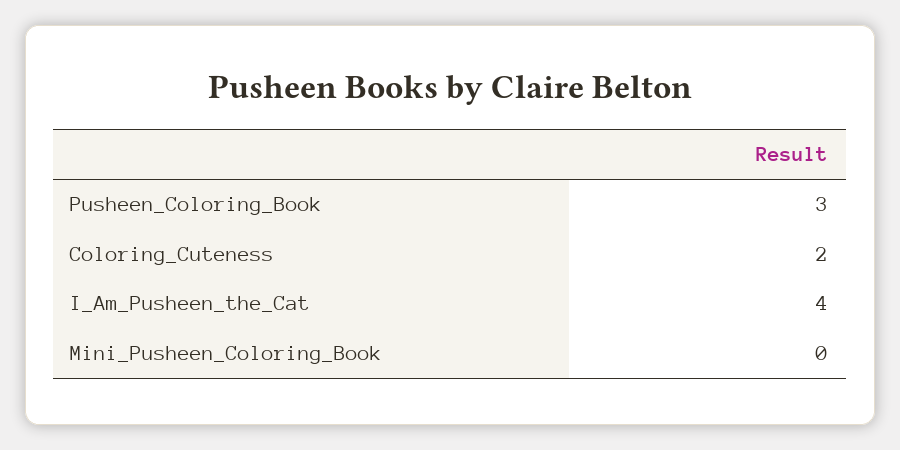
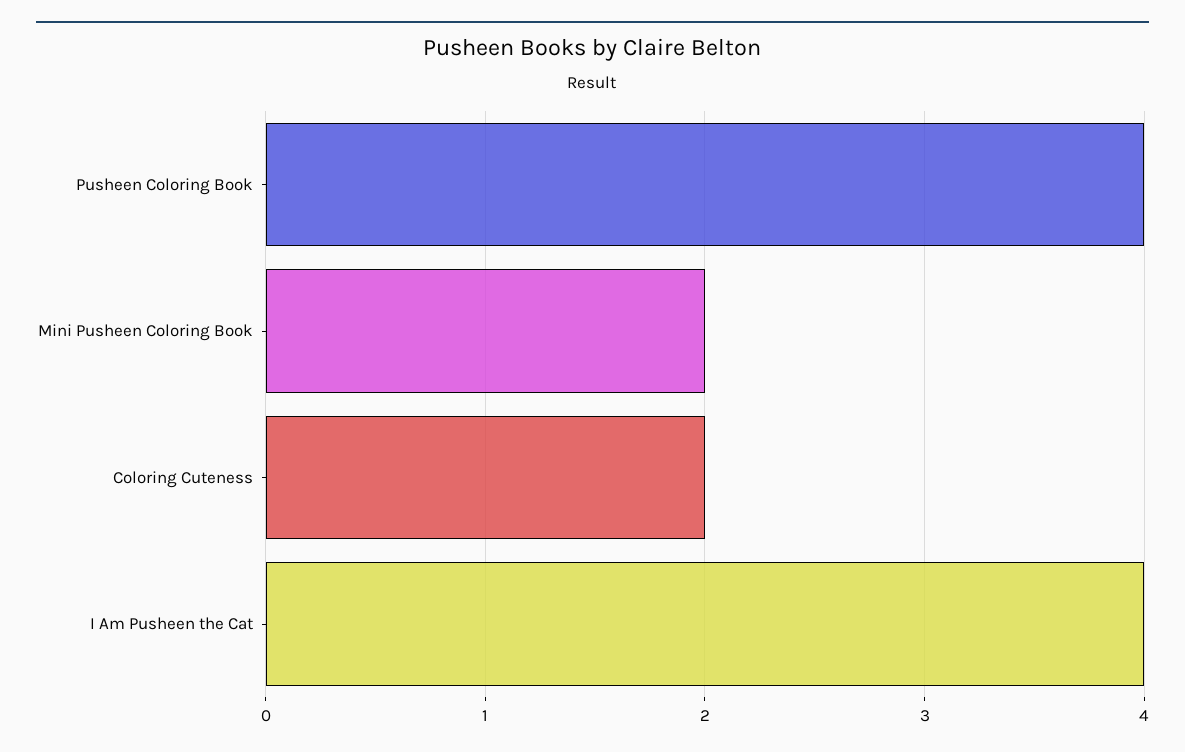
Pusheen_Coloring_Book: 3 -> 4
Mini_Pusheen_Coloring_Book: 0 -> 2

